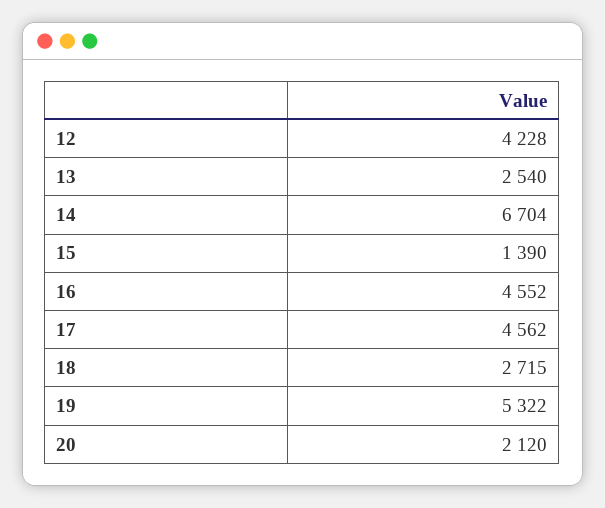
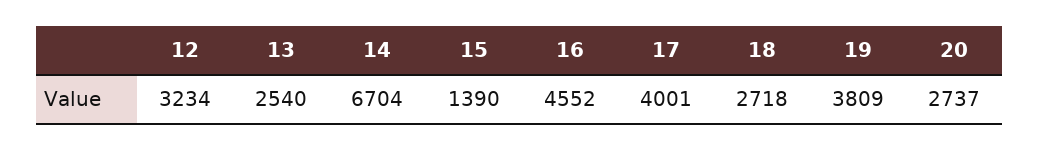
12: 4228 -> 3234
17: 4562 -> 4001
18: 2715 -> 2718
19: 5322 -> 3809
20: 2120 -> 2737

